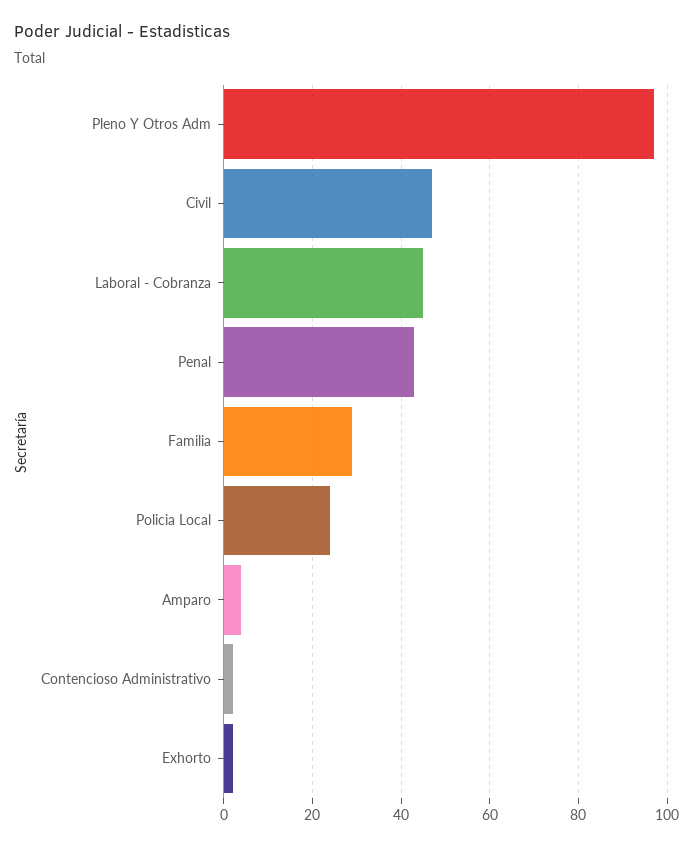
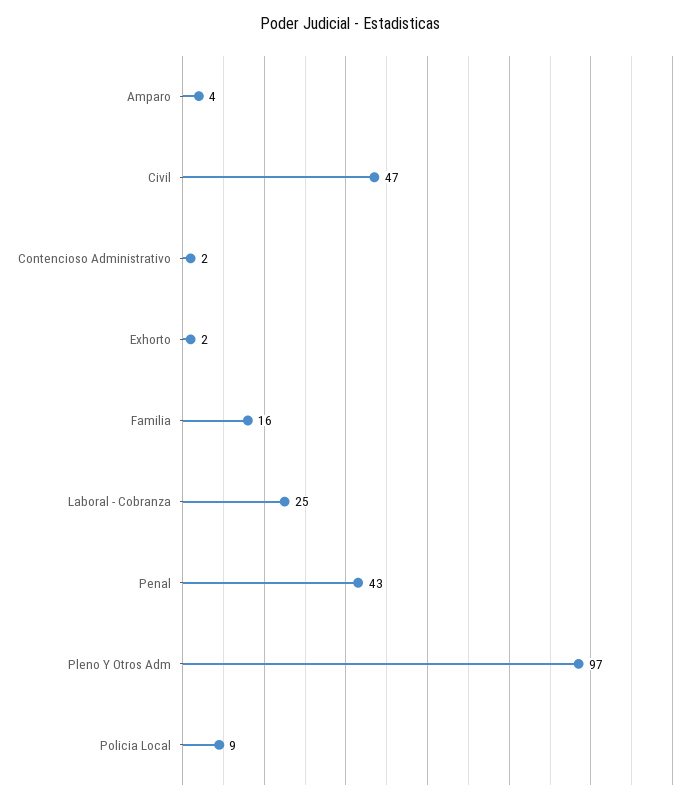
Laboral - Cobranza: 45 -> 25
Familia: 30 -> 16
Policia Local: 25 -> 9

